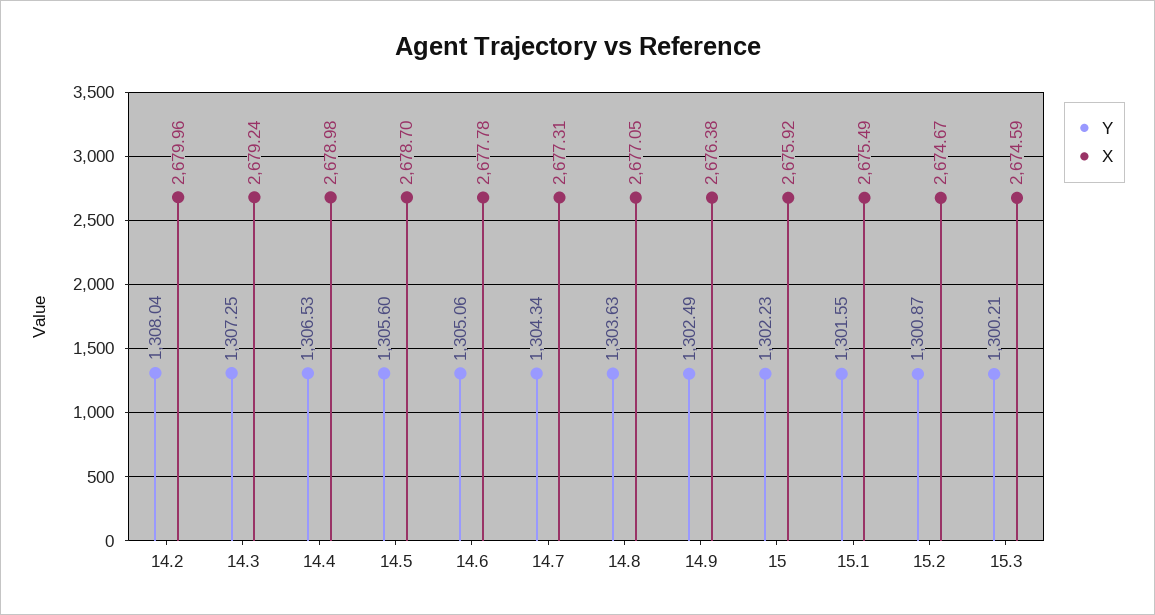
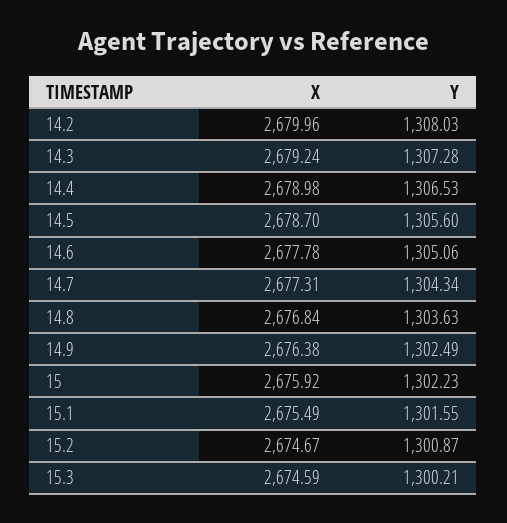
Y, 14.2: 1308.04 -> 1308.03
Y, 14.3: 1307.25 -> 1307.28
X, 14.8: 2677.05 -> 2676.84

